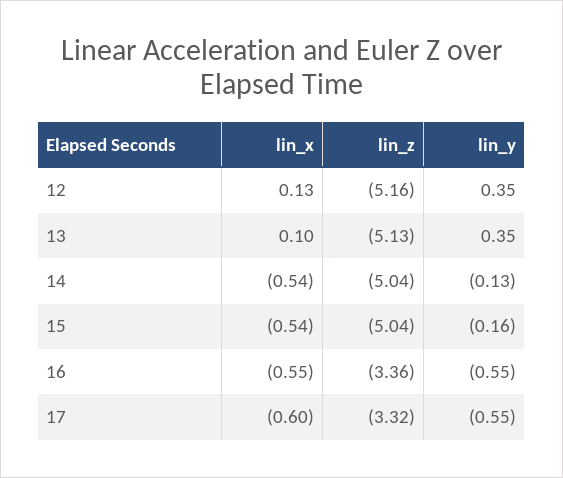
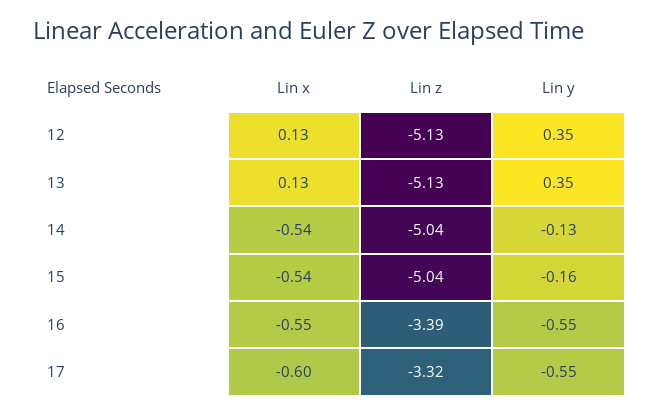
lin_z, 12: -5.16 -> -5.13
lin_x, 13: 0.1 -> 0.13
lin_z, 16: -3.36 -> -3.39

